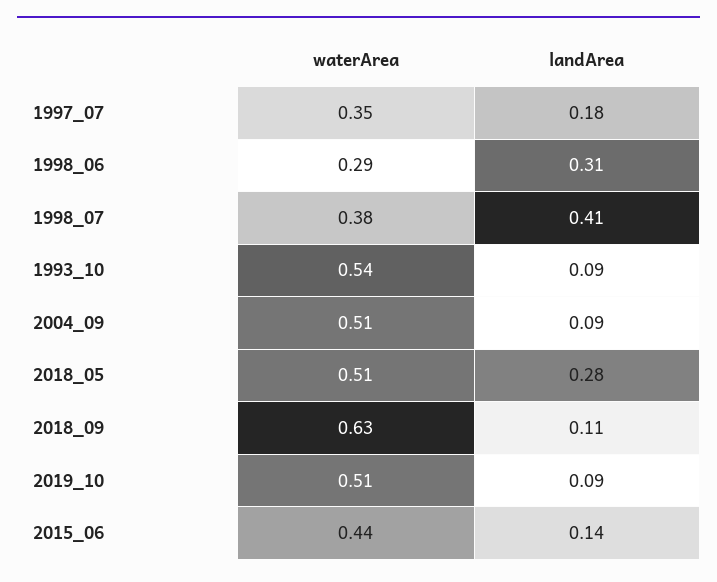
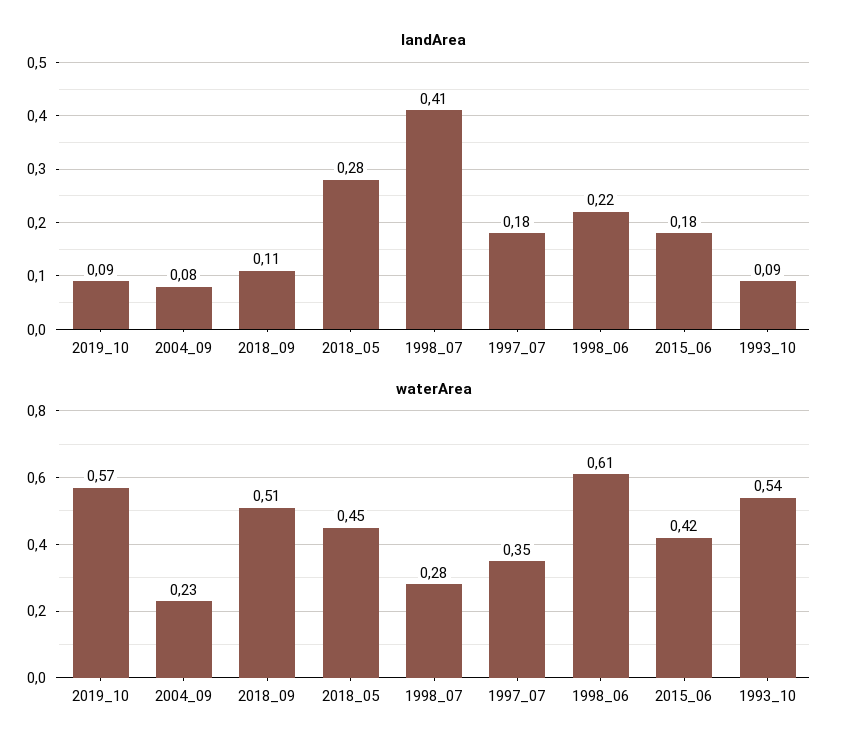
waterArea, 1998_06: 0.29 -> 0.61
landArea, 1998_06: 0.31 -> 0.22
waterArea, 1998_07: 0.38 -> 0.28
waterArea, 2004_09: 0.51 -> 0.23
landArea, 2004_09: 0.09 -> 0.08
waterArea, 2018_05: 0.51 -> 0.45
waterArea, 2018_09: 0.63 -> 0.51
waterArea, 2019_10: 0.51 -> 0.57
waterArea, 2015_06: 0.44 -> 0.42
landArea, 2015_06: 0.14 -> 0.18

